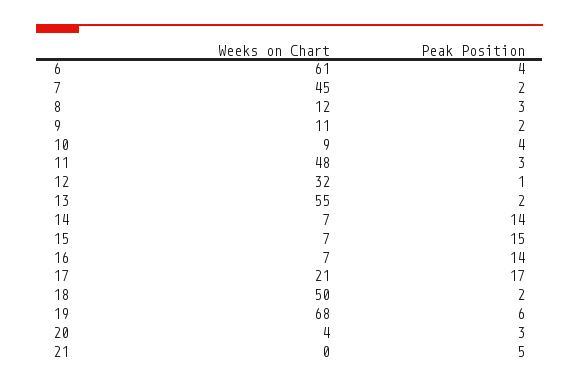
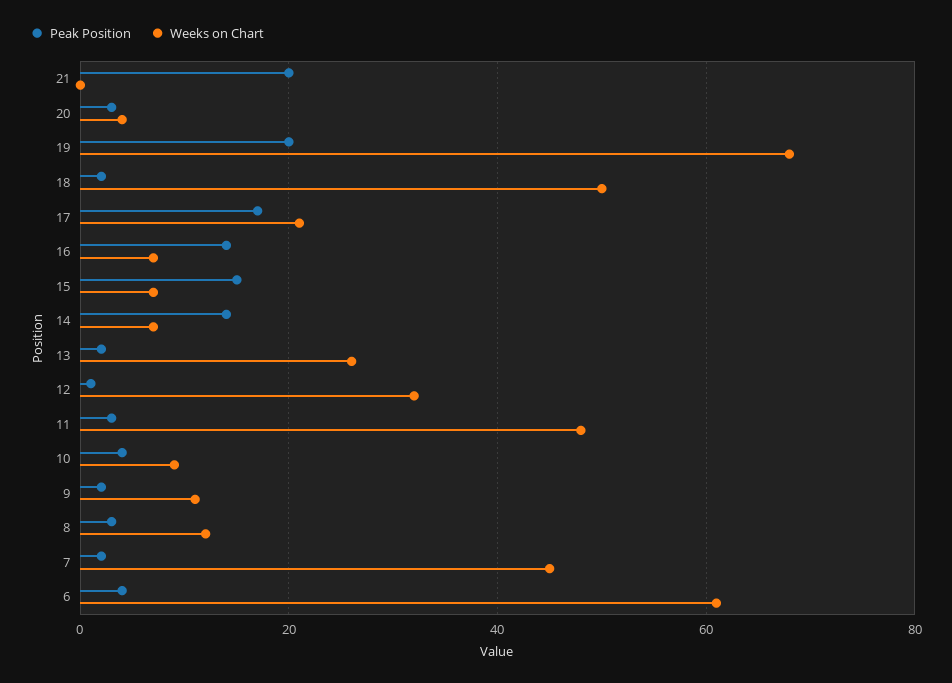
Weeks on Chart, 13: 55 -> 25
Peak Position, 19: 6 -> 20
Peak Position, 21: 5 -> 20

